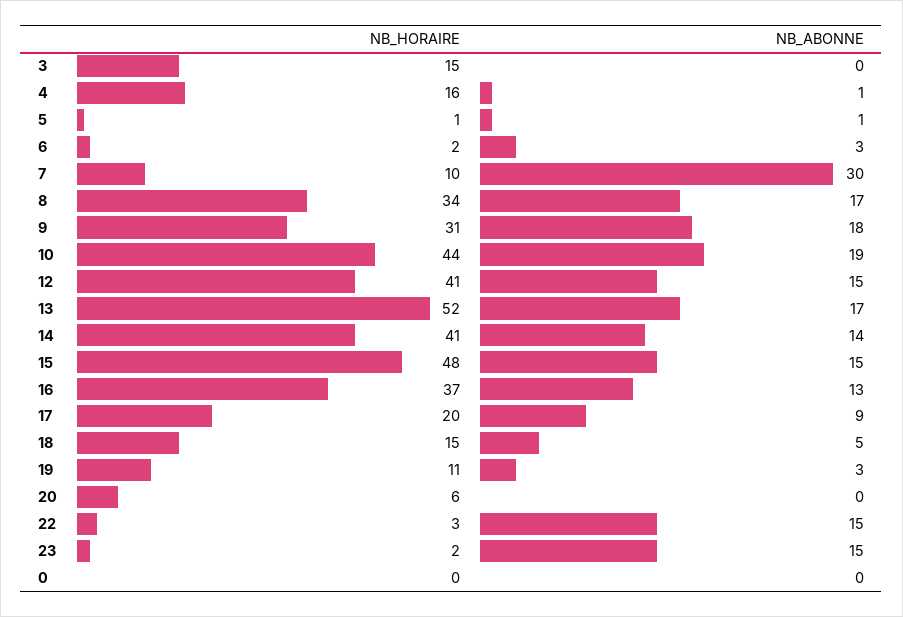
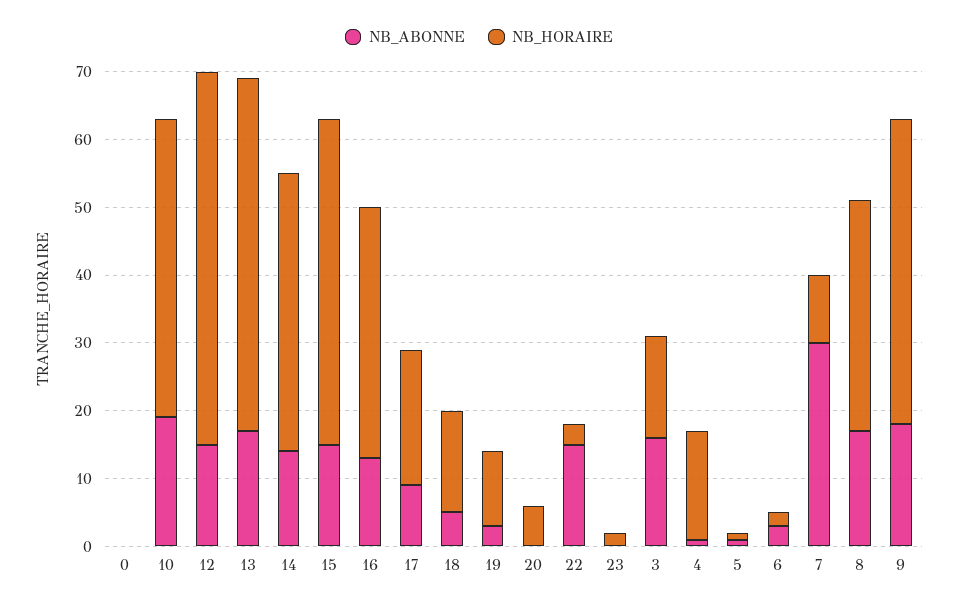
NB_ABONNE, 3: 0 -> 15
NB_HORAIRE, 9: 31 -> 45
NB_HORAIRE, 12: 41 -> 55
NB_ABONNE, 23: 15 -> 0

